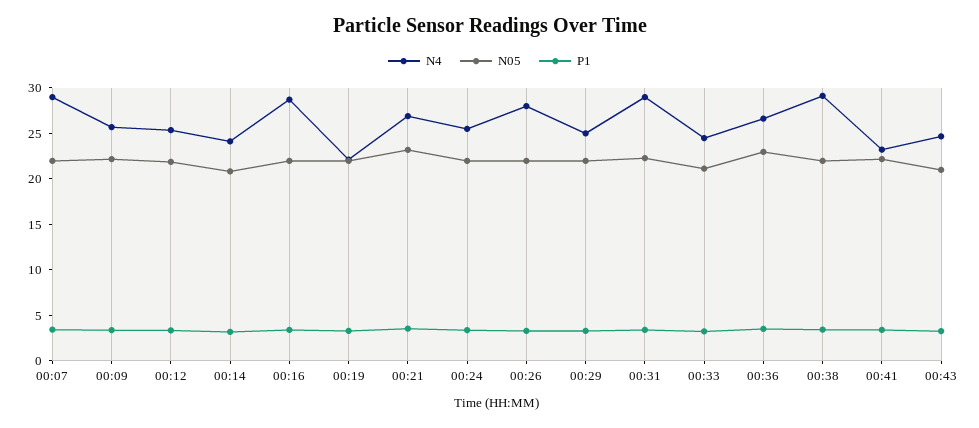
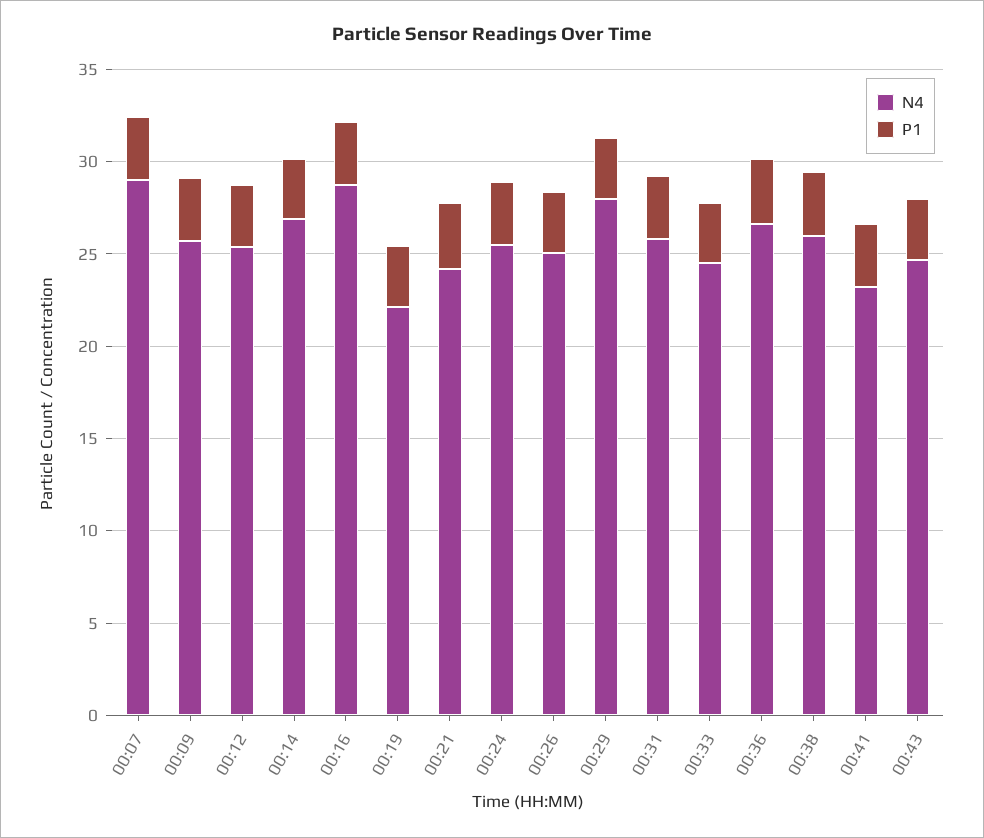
N05, 00:07: 22 -> none
N05, 00:09: 22 -> none
N05, 00:12: 22 -> none
N4, 00:14: 24 -> 27
N05, 00:14: 21 -> none
N05, 00:16: 22 -> none
N05, 00:19: 22 -> none
N4, 00:21: 27 -> 24
N05, 00:21: 23 -> none
N05, 00:24: 22 -> none
N4, 00:26: 28 -> 25
N05, 00:26: 22 -> none
N4, 00:29: 25 -> 28
N05, 00:29: 22 -> none
N4, 00:31: 29 -> 26
N05, 00:31: 22 -> none
N05, 00:33: 21 -> none
N05, 00:36: 23 -> none
N4, 00:38: 29 -> 26
N05, 00:38: 22 -> none
N05, 00:41: 22 -> none
N05, 00:43: 21 -> none

